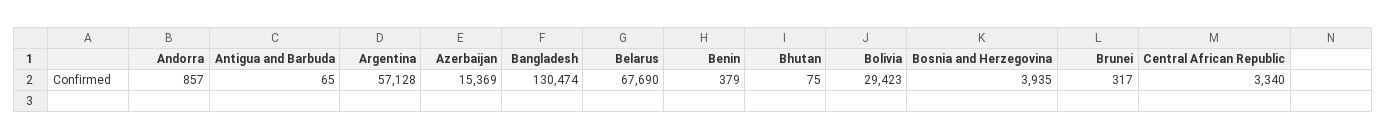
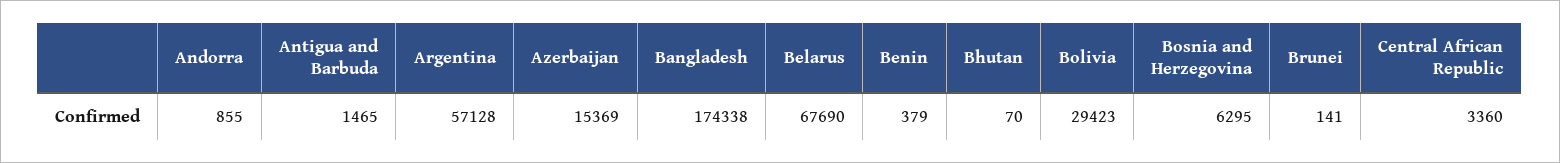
Andorra: 857 -> 855
Antigua and Barbuda: 65 -> 1465
Bangladesh: 130474 -> 174338
Bhutan: 75 -> 70
Bosnia and Herzegovina: 3935 -> 6295
Brunei: 317 -> 141
Central African Republic: 3340 -> 3360

